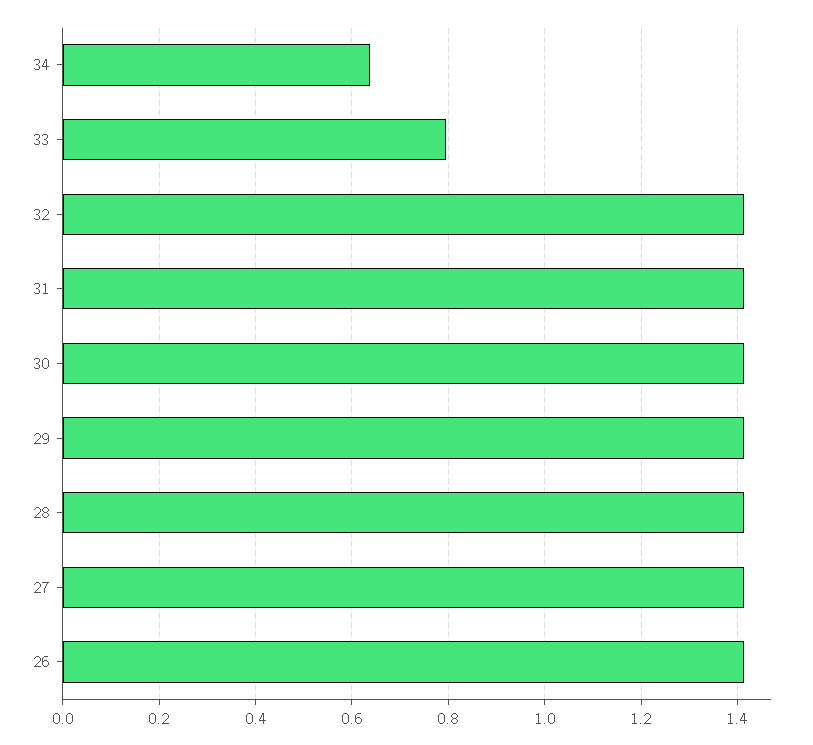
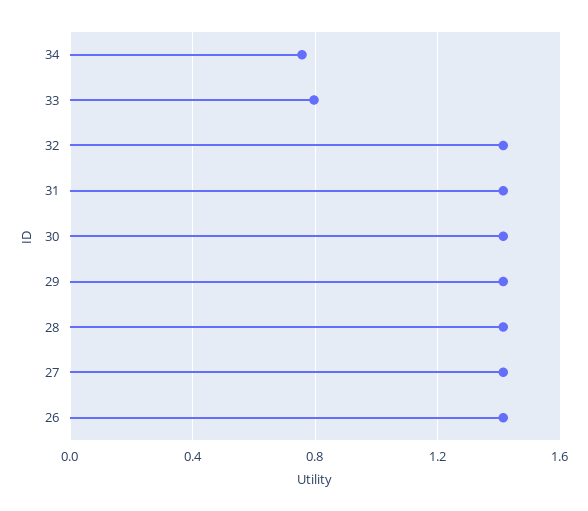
34: 0.64 -> 0.75

